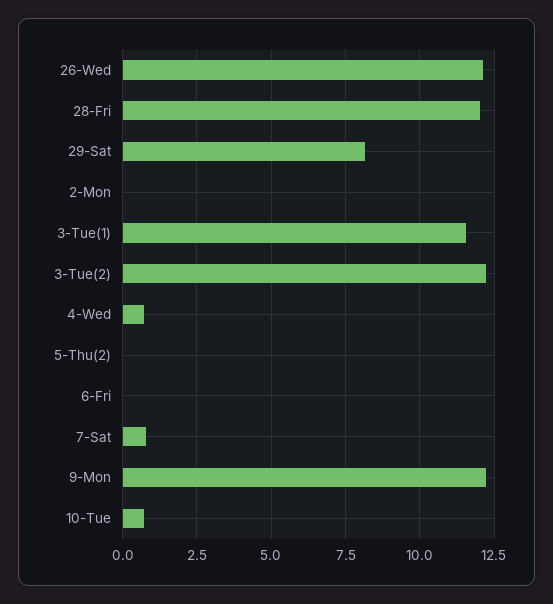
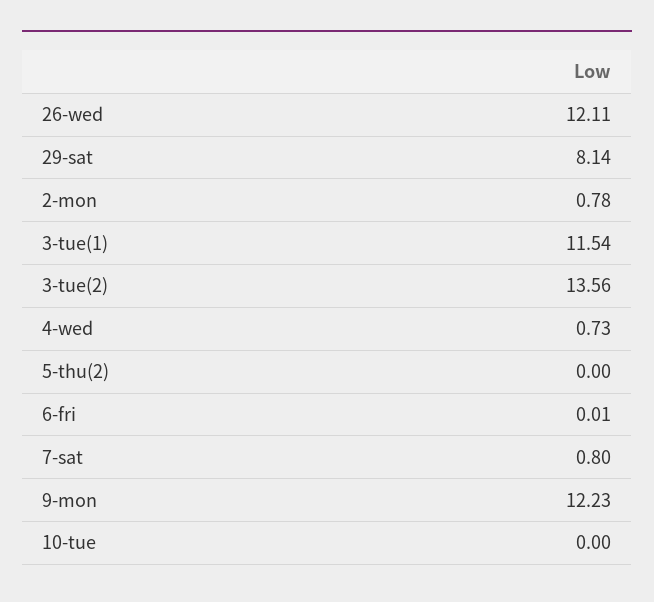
28-Fri: 12 -> none
2-Mon: 0 -> 0.78
3-Tue(2): 12.25 -> 13.56
10-Tue: 0.75 -> 0

